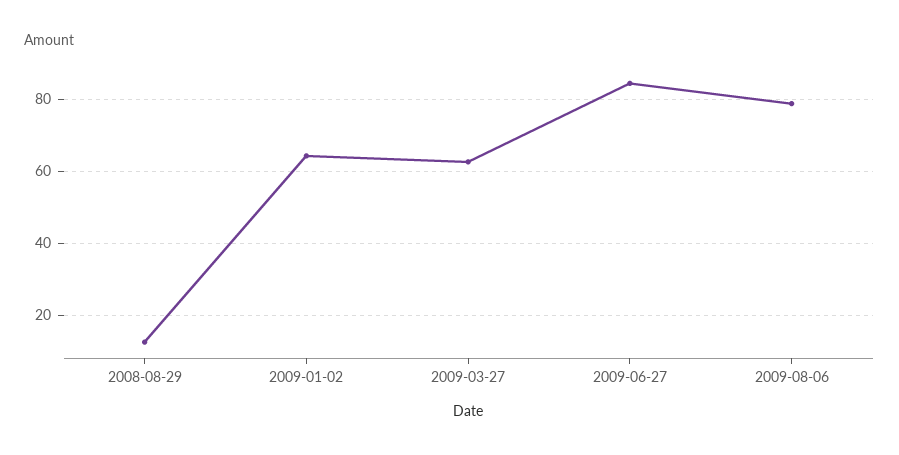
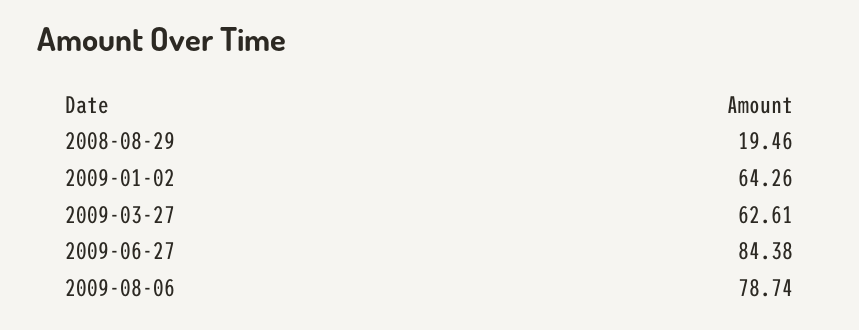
2008-08-29: 12 -> 19.46

